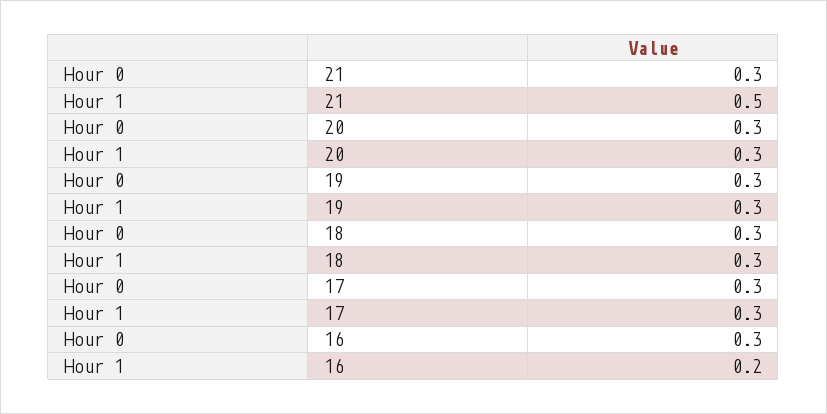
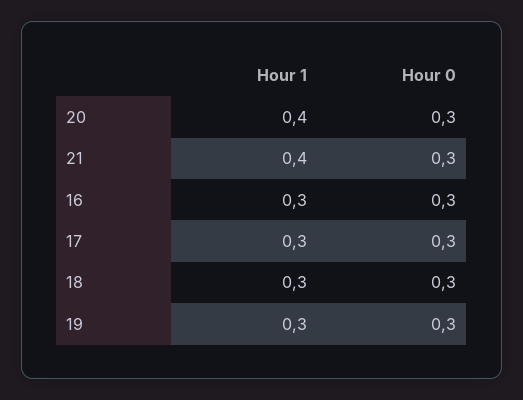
Hour 1, 21: 0.5 -> 0.4
Hour 1, 20: 0.3 -> 0.4
Hour 1, 16: 0.2 -> 0.3

